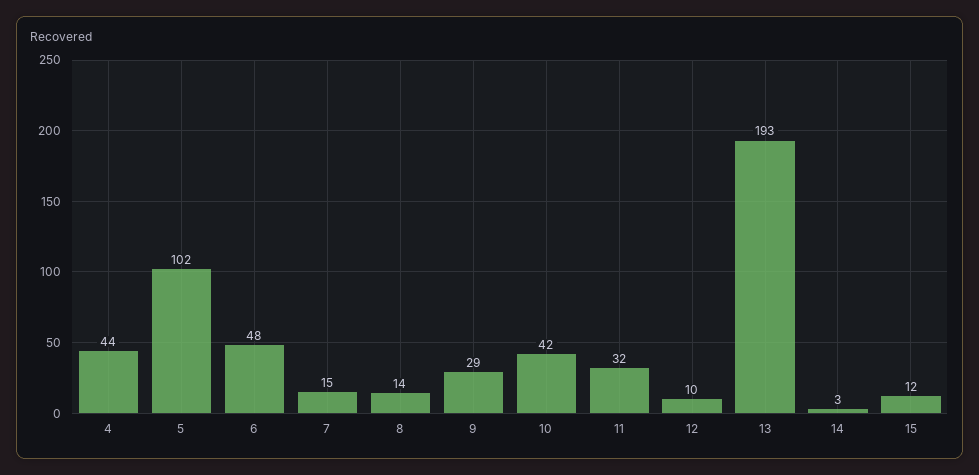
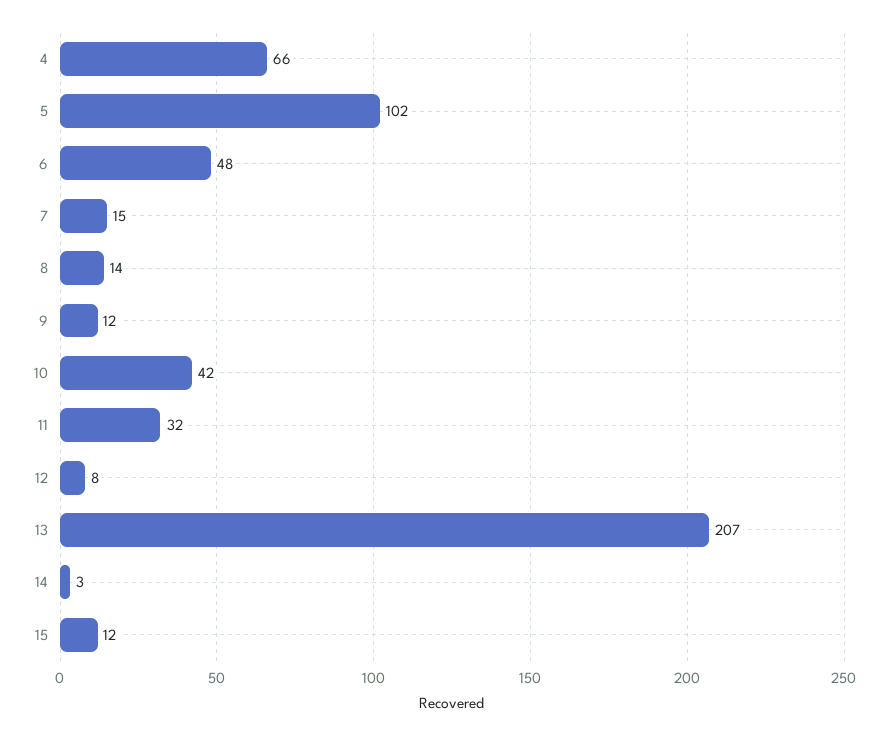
4: 44 -> 66
9: 29 -> 12
12: 10 -> 8
13: 193 -> 207

